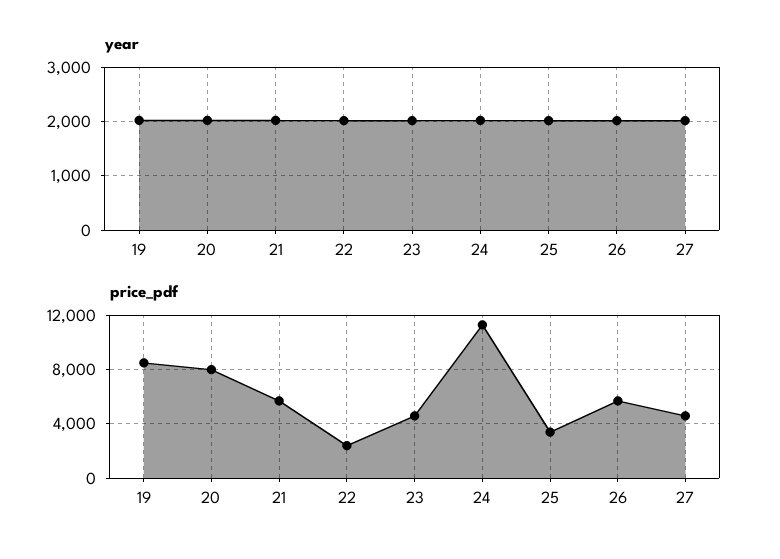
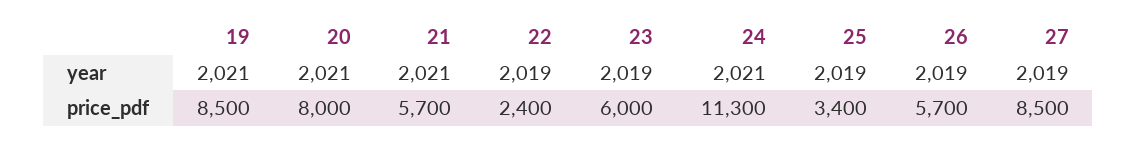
price_pdf, 23: 4500 -> 6000
price_pdf, 27: 4500 -> 8500

